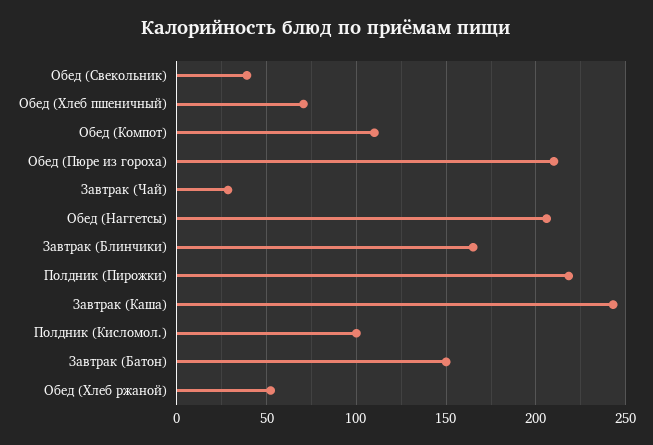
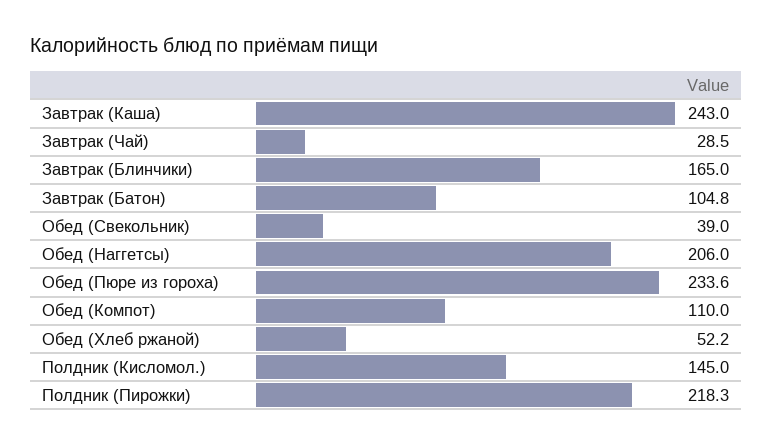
Обед (Хлеб пшеничный): 70 -> none
Обед (Пюре из гороха): 210 -> 233.6
Полдник (Кисломол.): 100 -> 145
Завтрак (Батон): 150 -> 104.8

